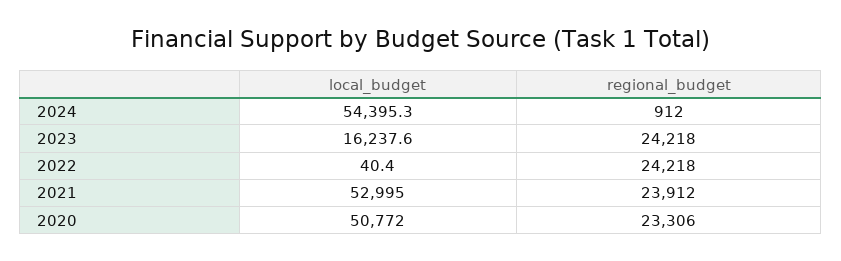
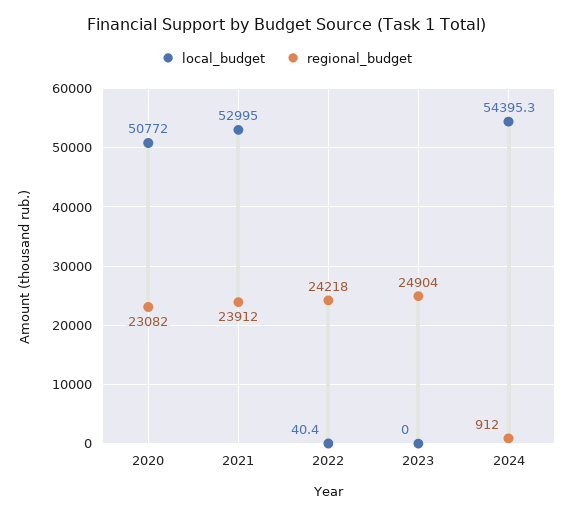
local_budget, 2023: 16237.6 -> 0
regional_budget, 2023: 24218 -> 24904
regional_budget, 2020: 23306 -> 23082

